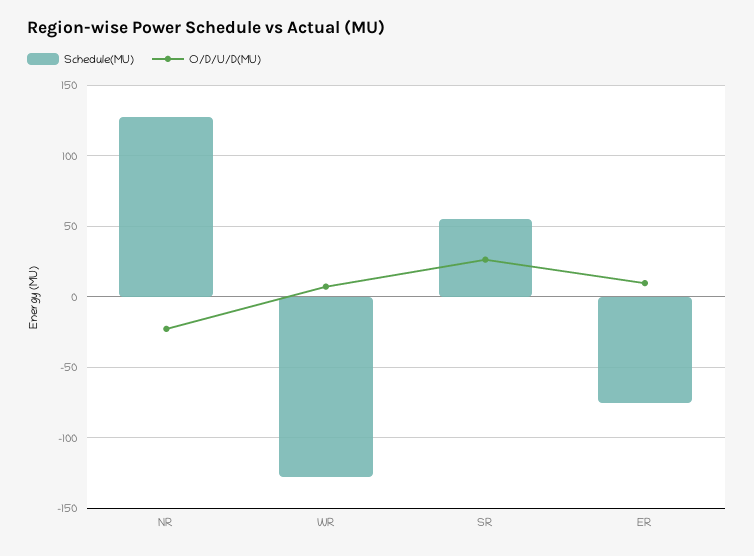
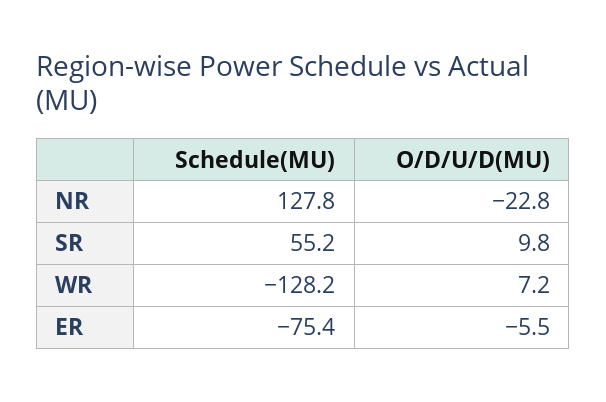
O/D/U/D(MU), SR: 25 -> 9.8
O/D/U/D(MU), ER: 10 -> -5.5

